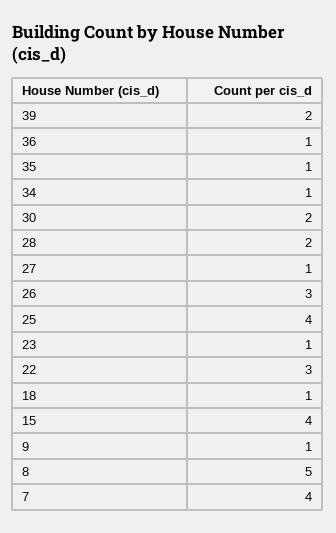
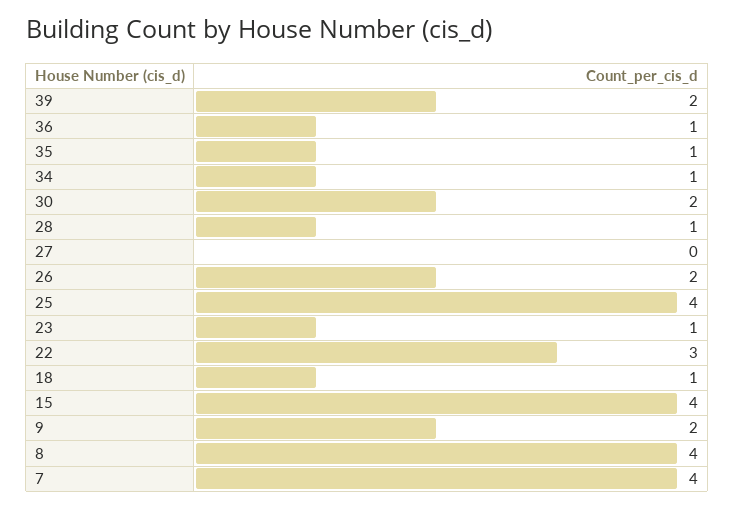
28: 2 -> 1
27: 1 -> 0
26: 3 -> 2
9: 1 -> 2
8: 5 -> 4

